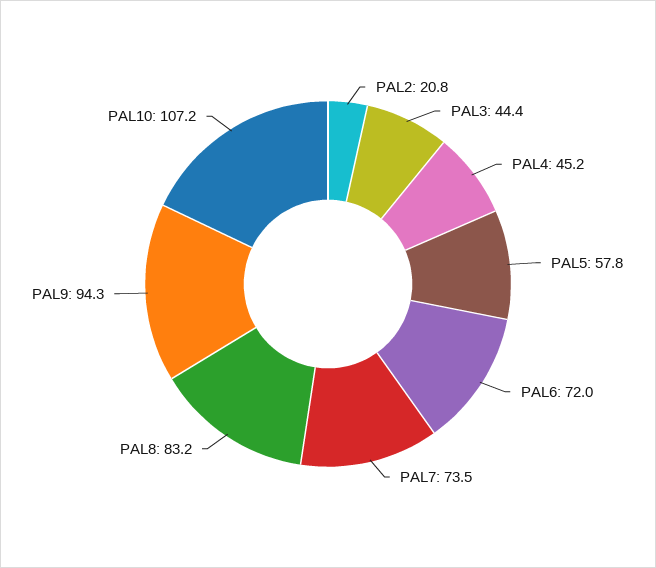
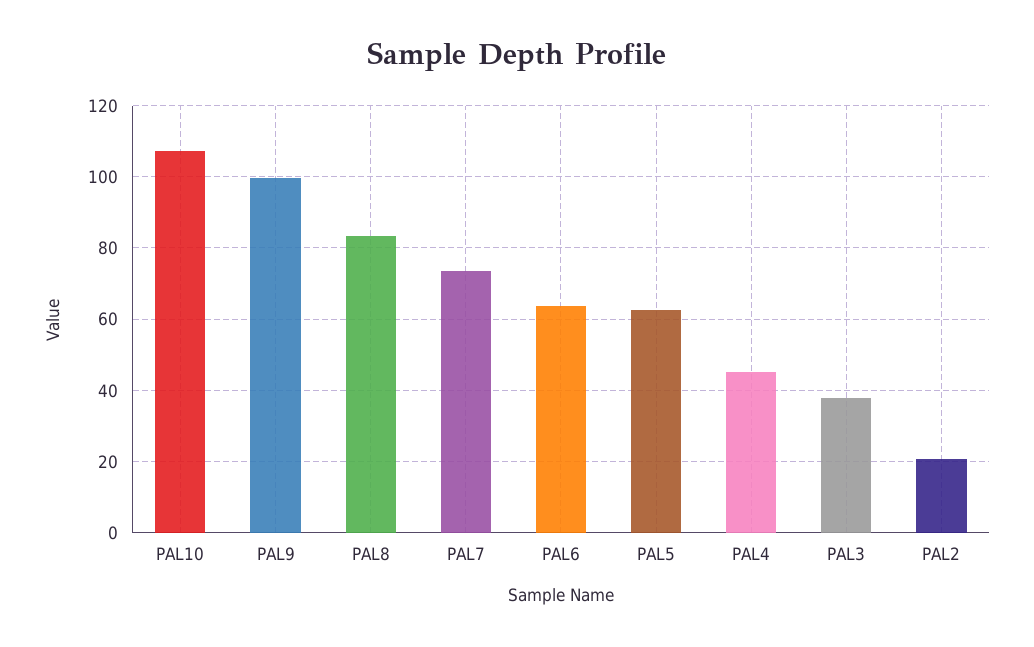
PAL3: 44.4 -> 38
PAL5: 57.8 -> 62
PAL6: 72 -> 64
PAL9: 94.3 -> 100

